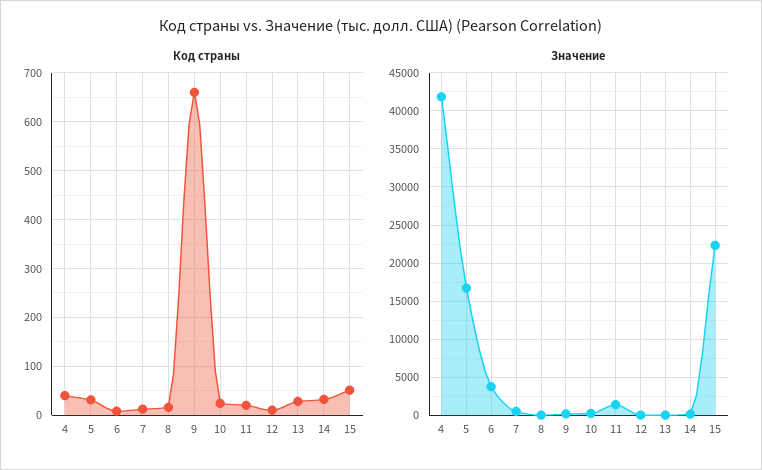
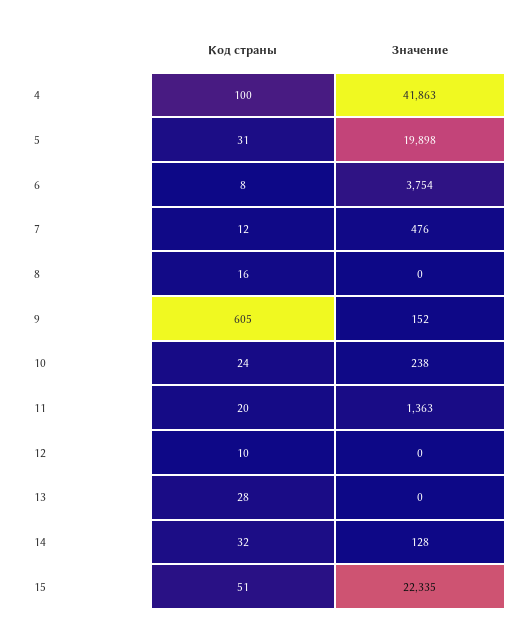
Код страны, 4: 40 -> 100
Код страны, 9: 660 -> 605
Значение, 5: 17000 -> 19898

